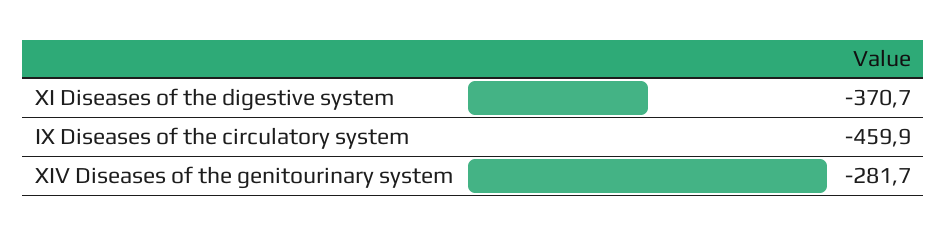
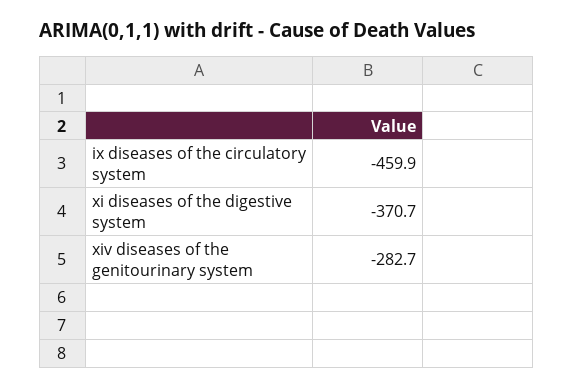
XIV Diseases of the genitourinary system: -281.7 -> -282.7

